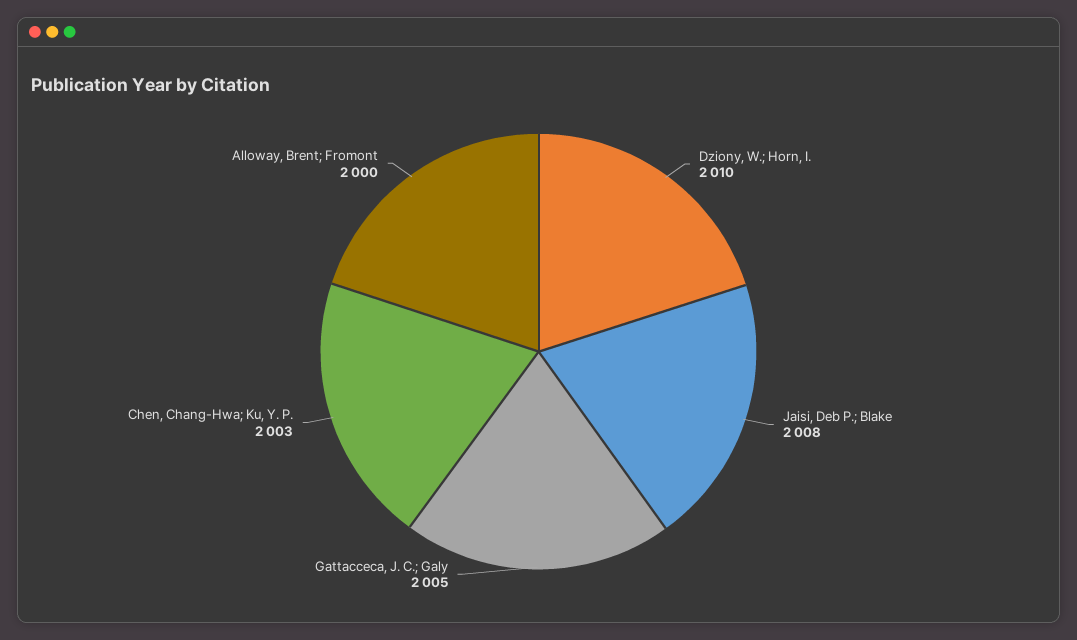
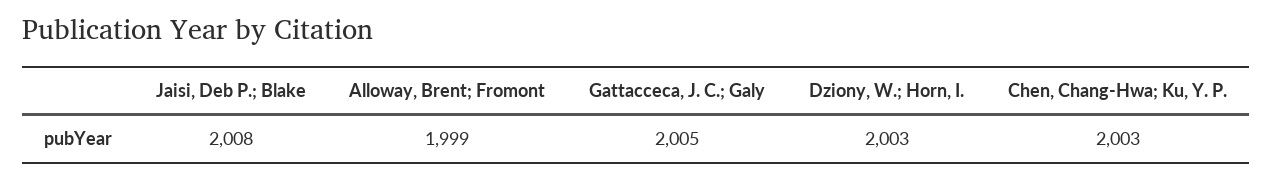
Dziony, W.; Horn, I.: 2010 -> 2003
Alloway, Brent; Fromont: 2000 -> 1999

